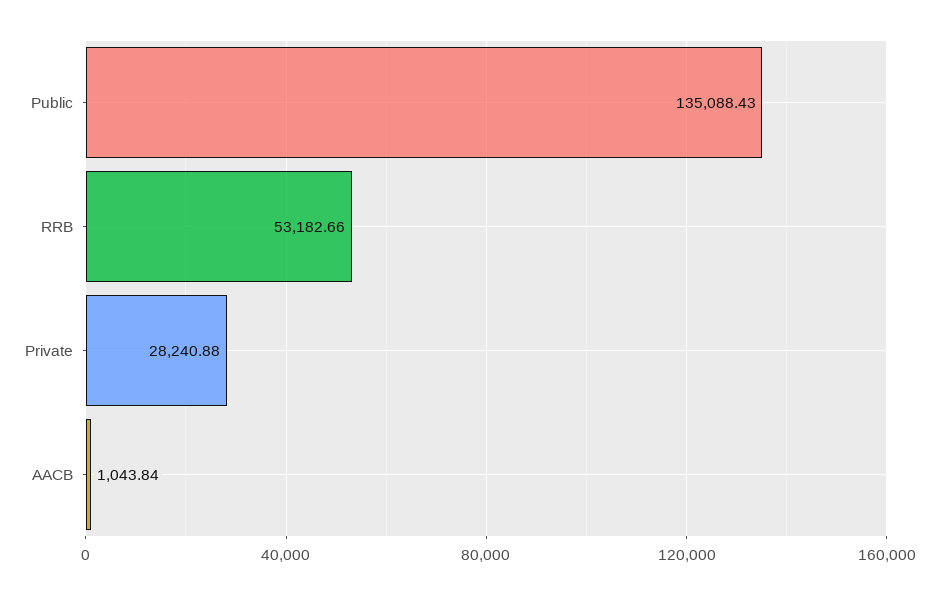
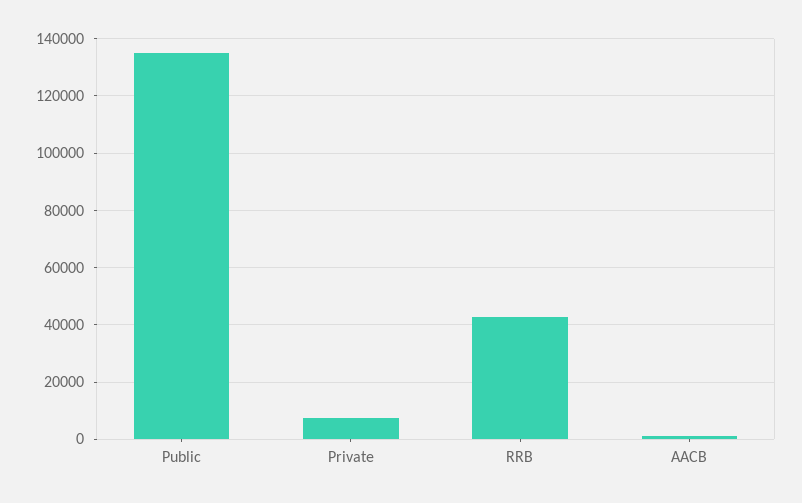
RRB: 53182.66 -> 42500
Private: 28240.88 -> 7500

